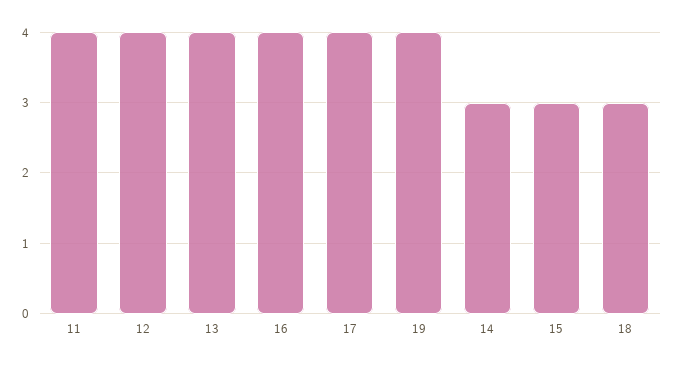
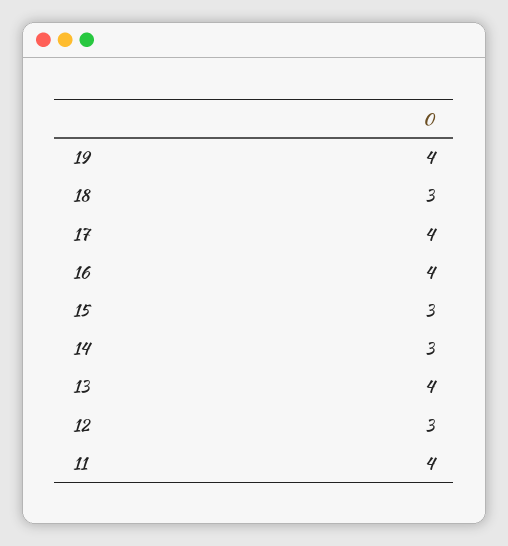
12: 4 -> 3

